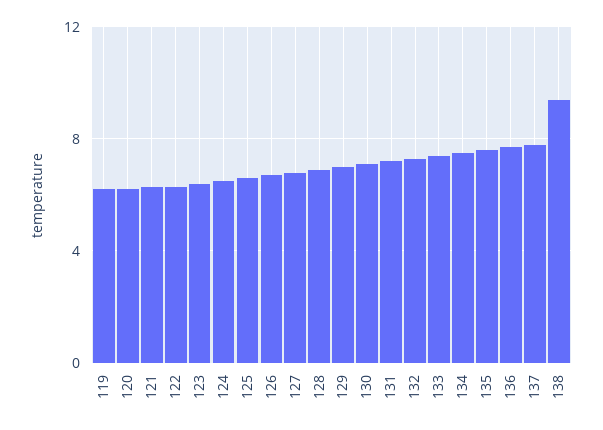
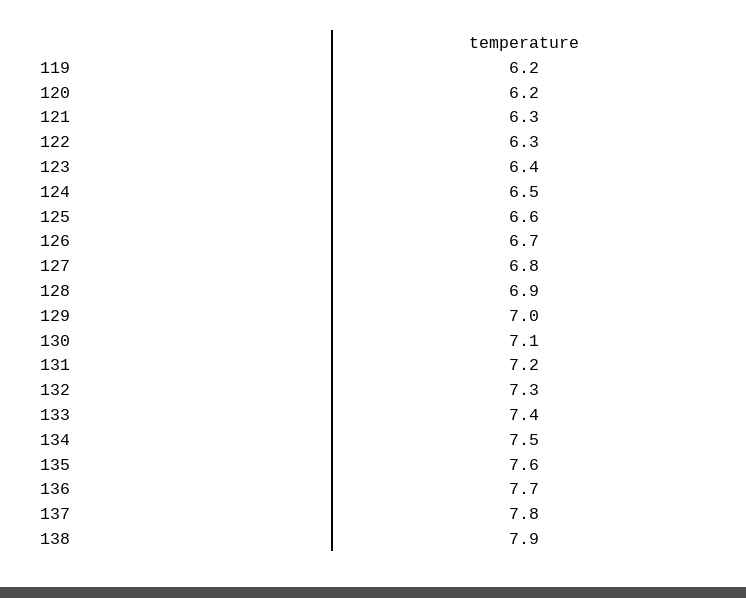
138: 9.5 -> 7.9

